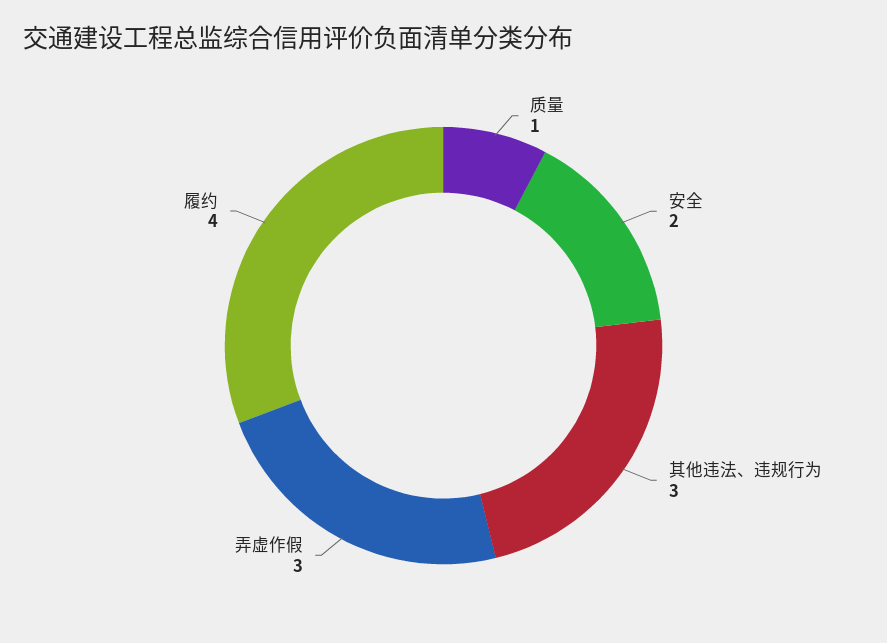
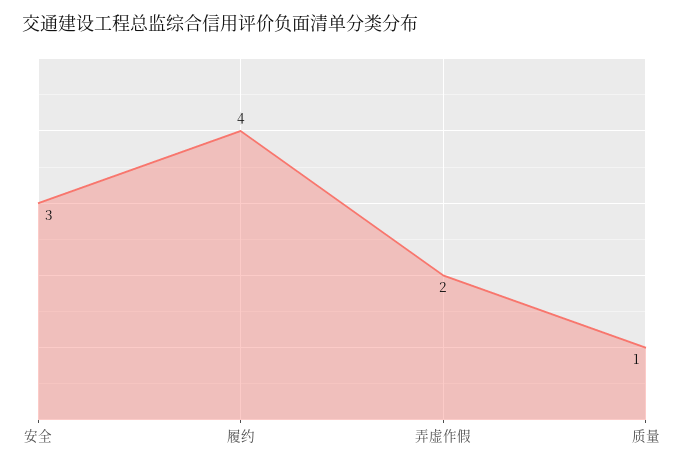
安全: 2 -> 3
其他违法、违规行为: 3 -> none
弄虚作假: 3 -> 2

